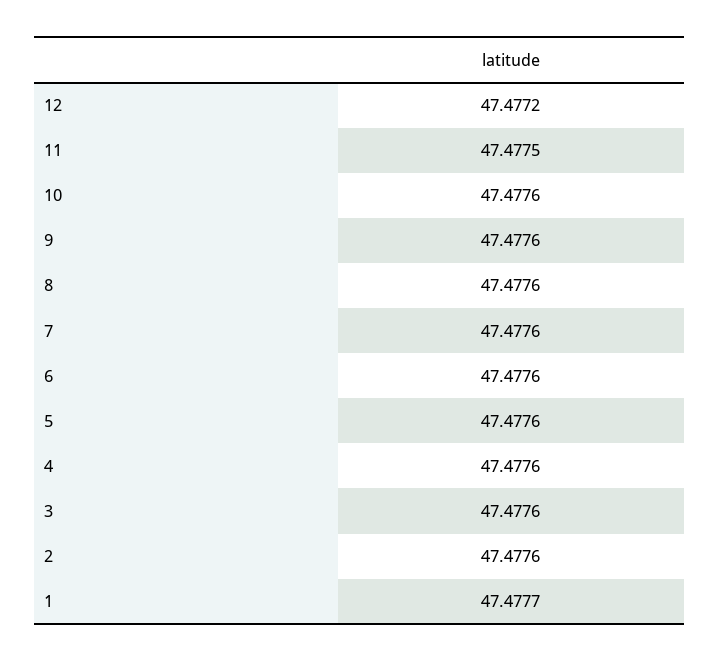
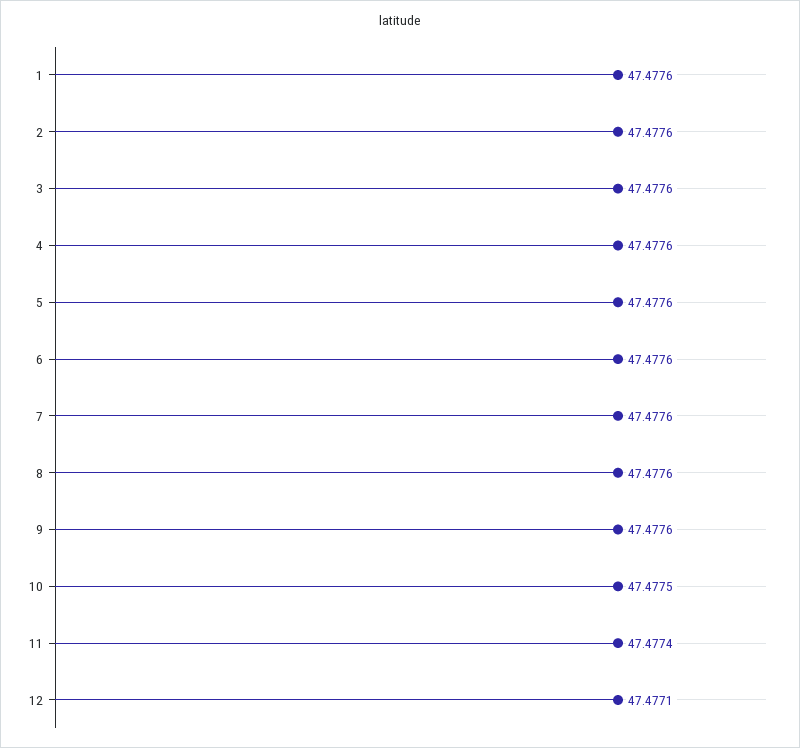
12: 47.4772 -> 47.4771
11: 47.4775 -> 47.4774
10: 47.4776 -> 47.4775
1: 47.4777 -> 47.4776

